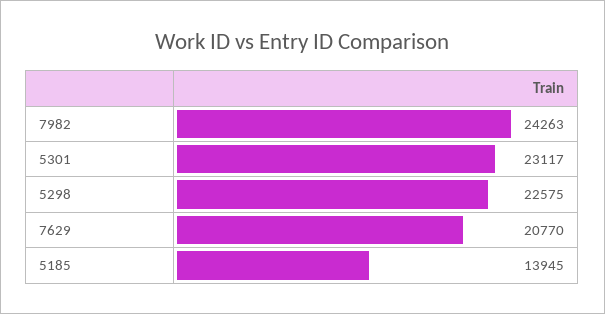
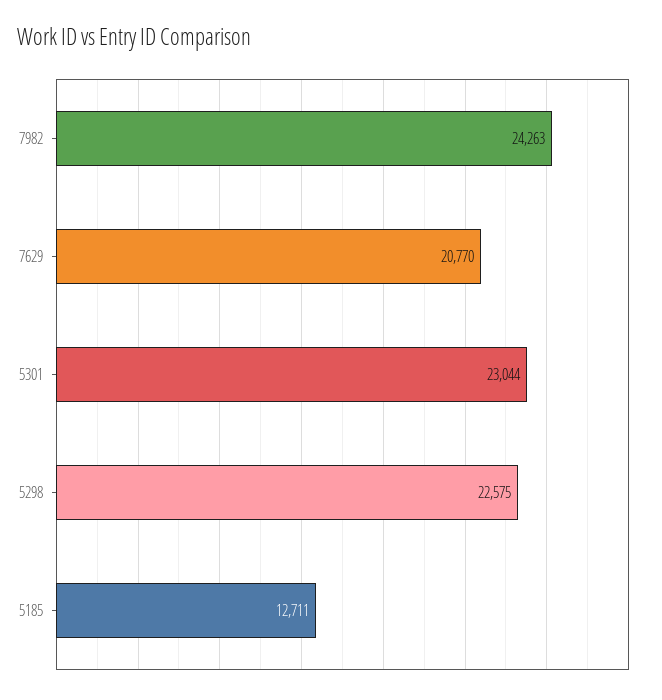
5301: 23117 -> 23044
5185: 13945 -> 12711

